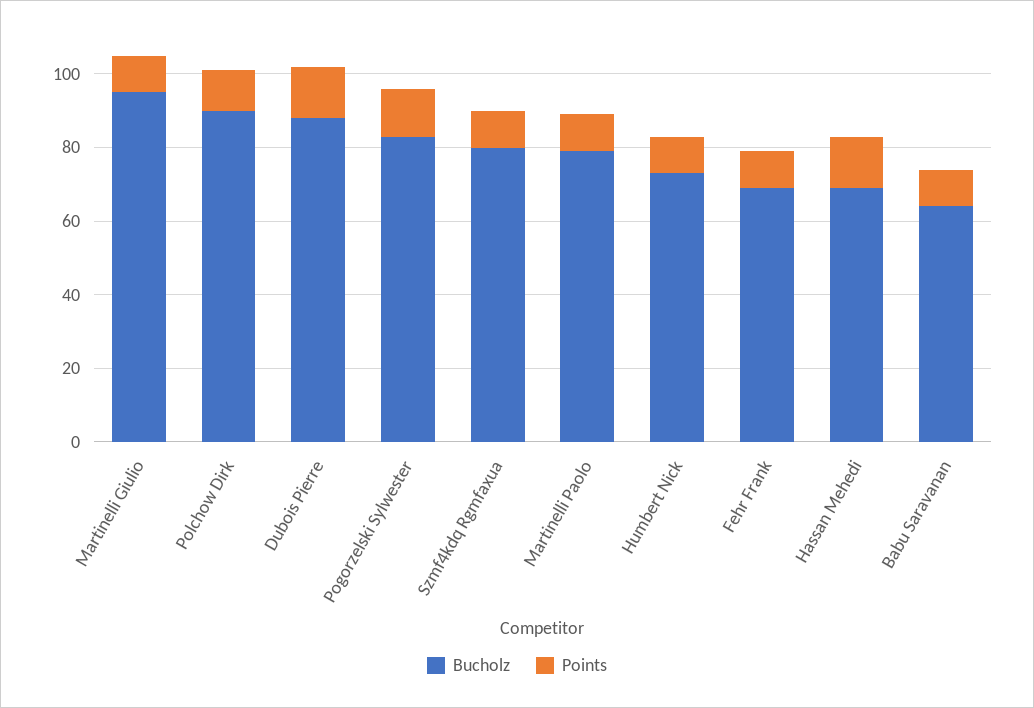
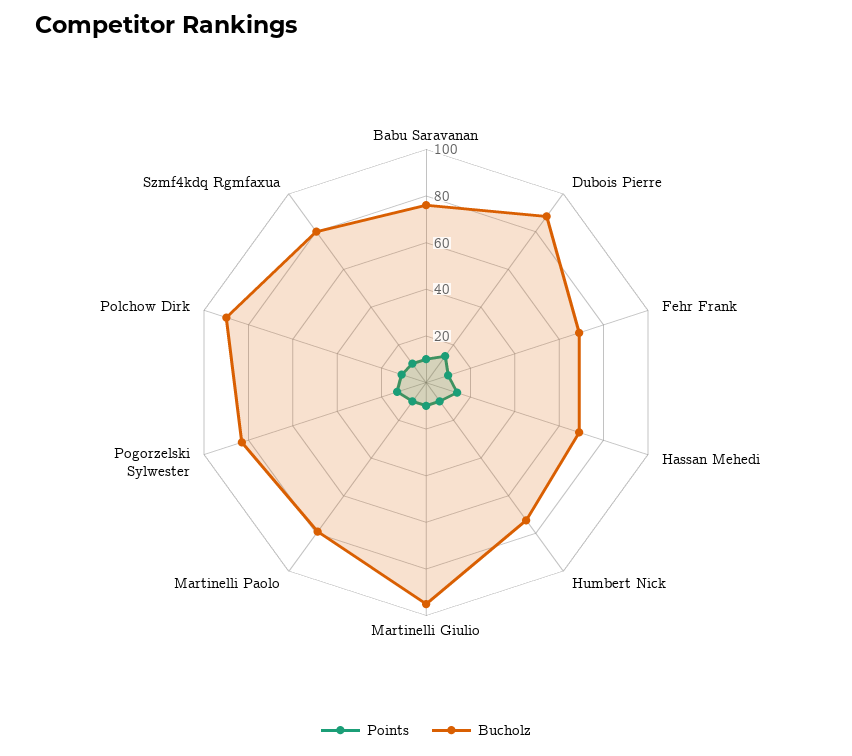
Bucholz, Babu Saravanan: 65 -> 75

